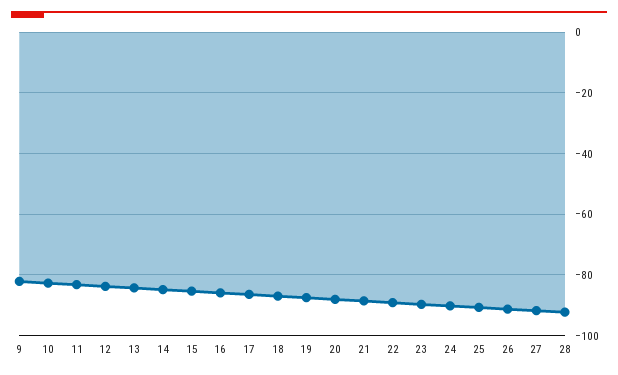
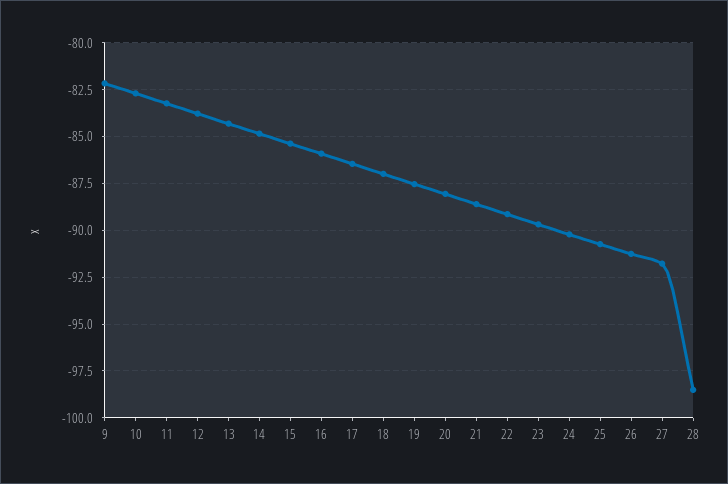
28: -92 -> -98.5

